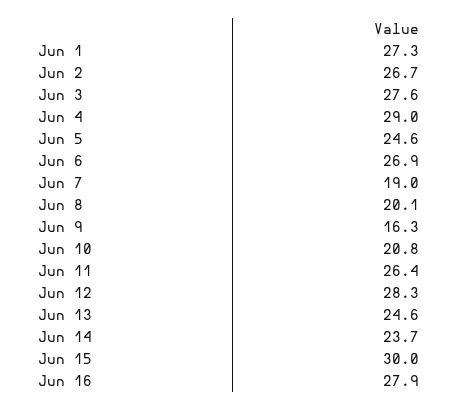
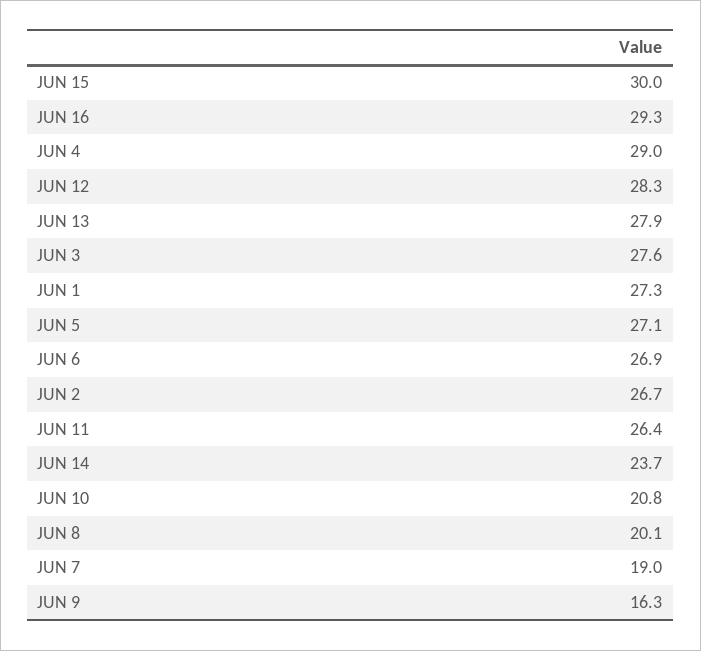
Jun 5: 24.6 -> 27.1
Jun 13: 24.6 -> 27.9
Jun 16: 27.9 -> 29.3

